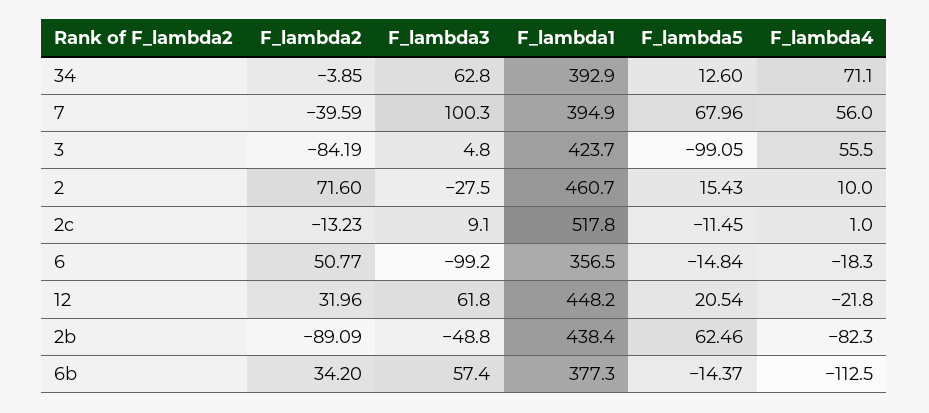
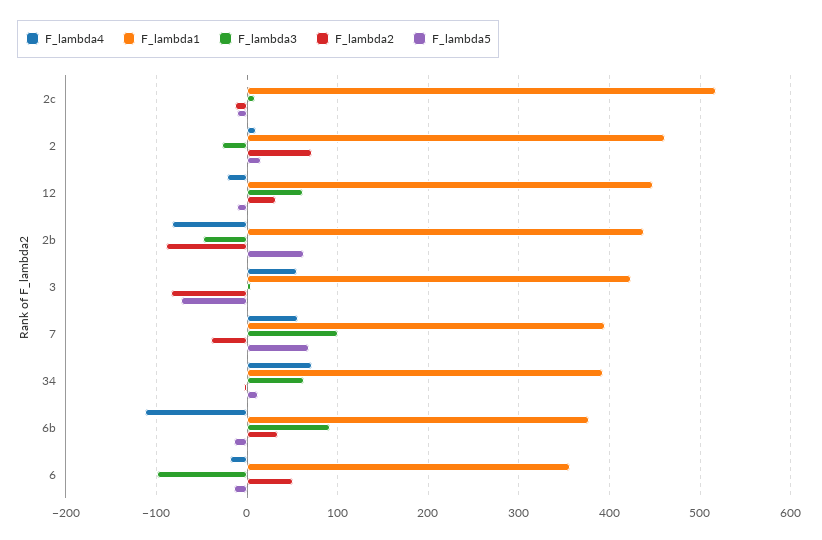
F_lambda5, 3: -99.05 -> -70
F_lambda5, 12: 20.54 -> -10
F_lambda3, 6b: 57.4 -> 90

